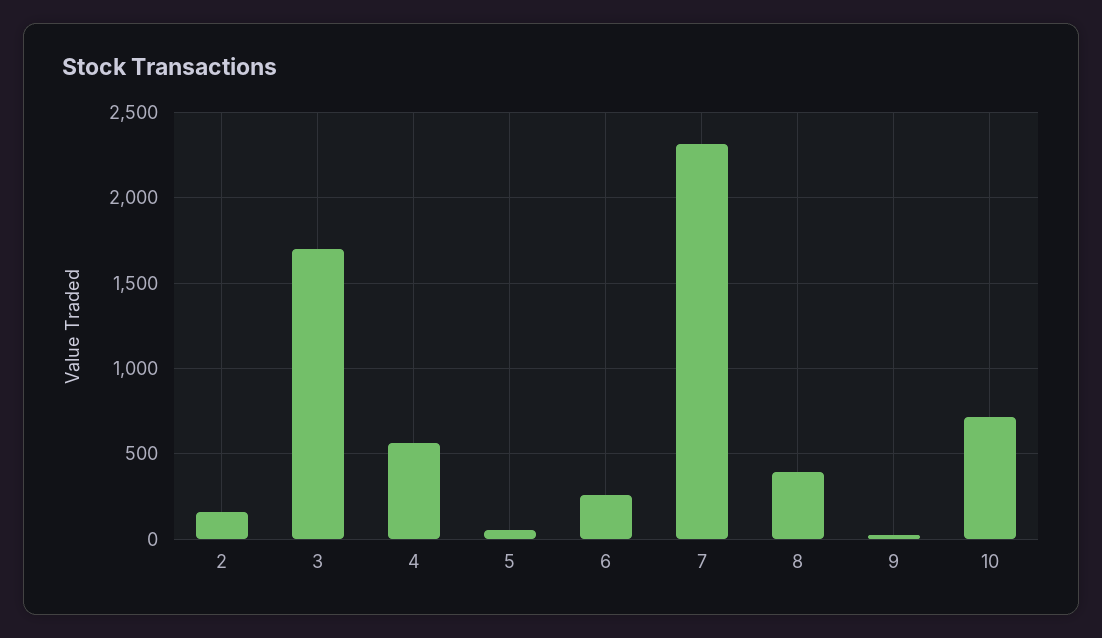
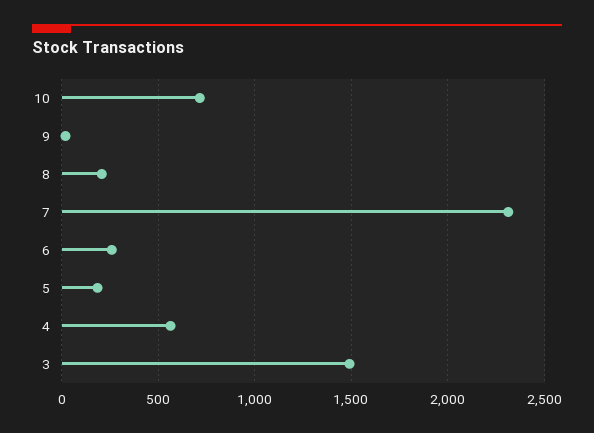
2: 150 -> none
3: 1700 -> 1500
5: 50 -> 200
8: 400 -> 200

